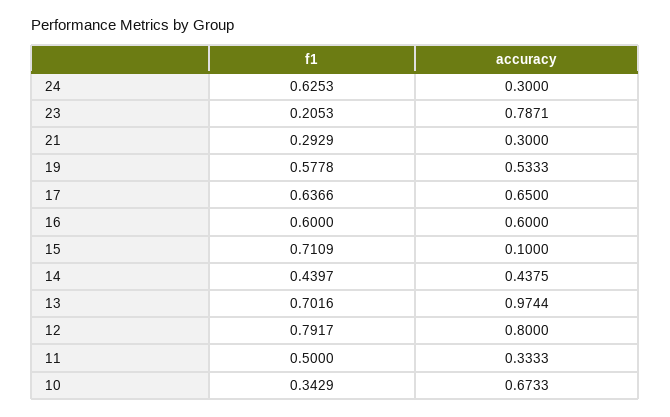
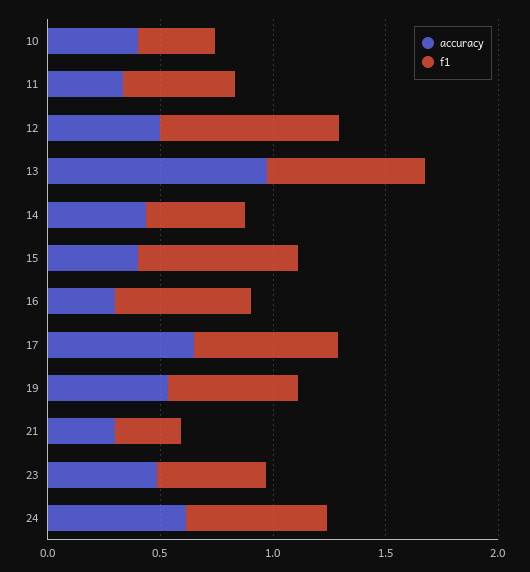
accuracy, 24: 0.3 -> 0.6
f1, 23: 0.2053 -> 0.5
accuracy, 23: 0.7871 -> 0.5
accuracy, 16: 0.6 -> 0.3
accuracy, 15: 0.1 -> 0.4
accuracy, 12: 0.8 -> 0.5
accuracy, 10: 0.6733 -> 0.4

